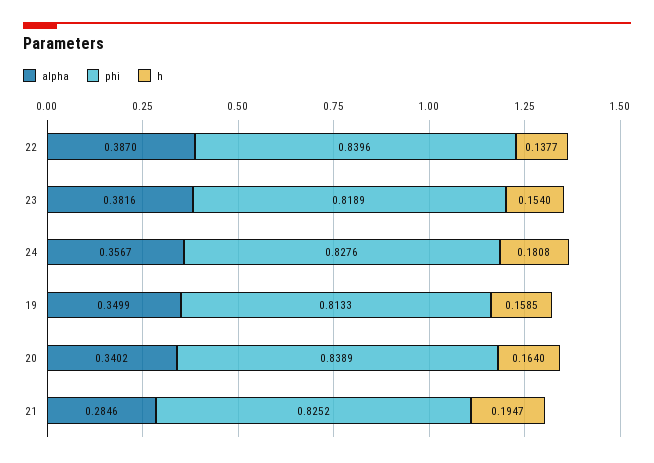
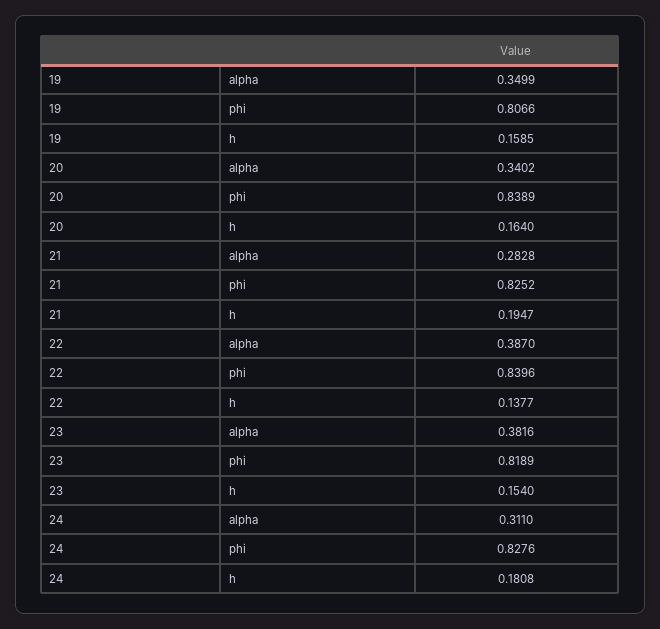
alpha, 24: 0.3567 -> 0.311
phi, 19: 0.8133 -> 0.8066
alpha, 21: 0.2846 -> 0.2828

